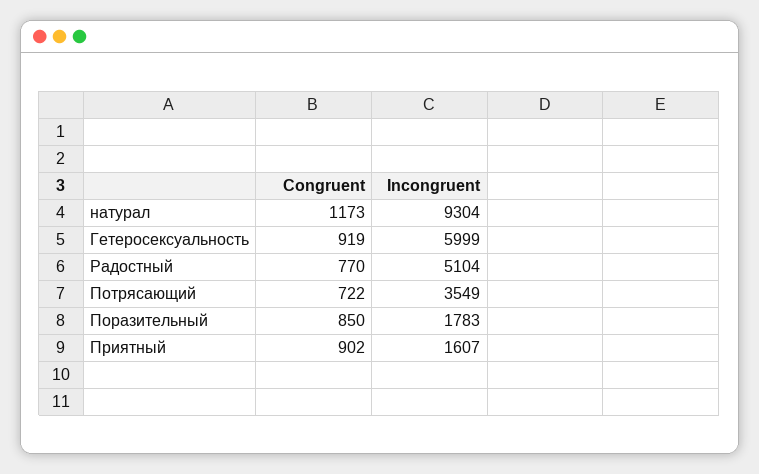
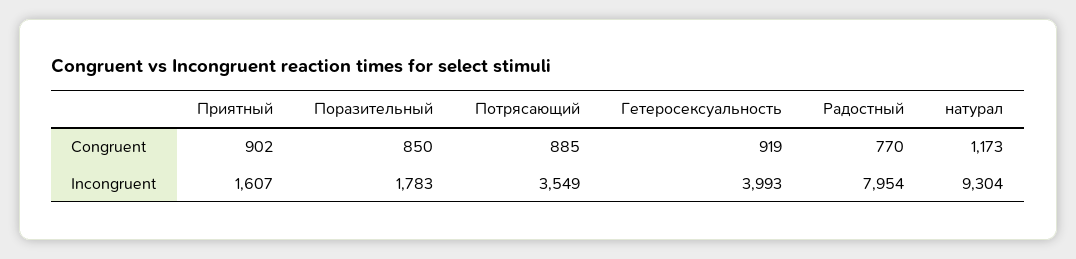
Incongruent, Гетеросексуальность: 5999 -> 3993
Incongruent, Радостный: 5104 -> 7954
Congruent, Потрясающий: 722 -> 885

